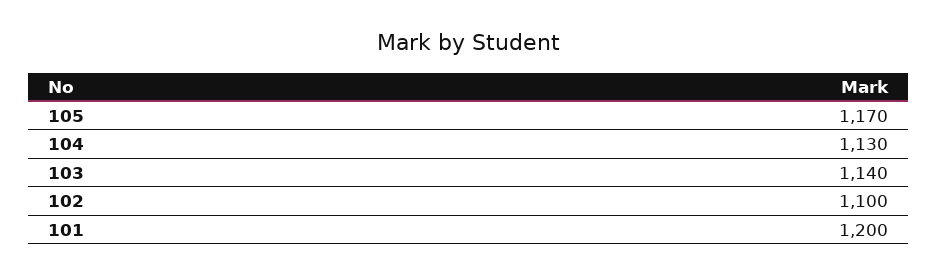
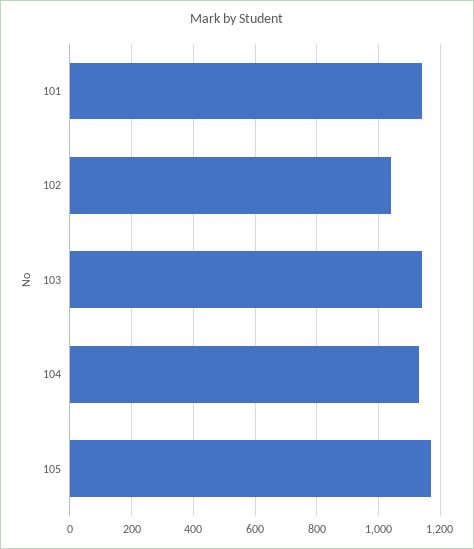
102: 1100 -> 1040
101: 1200 -> 1140

